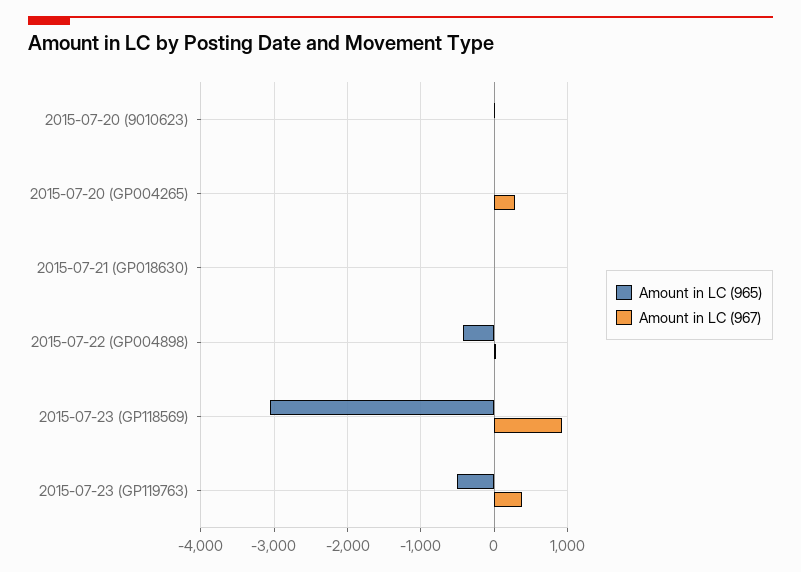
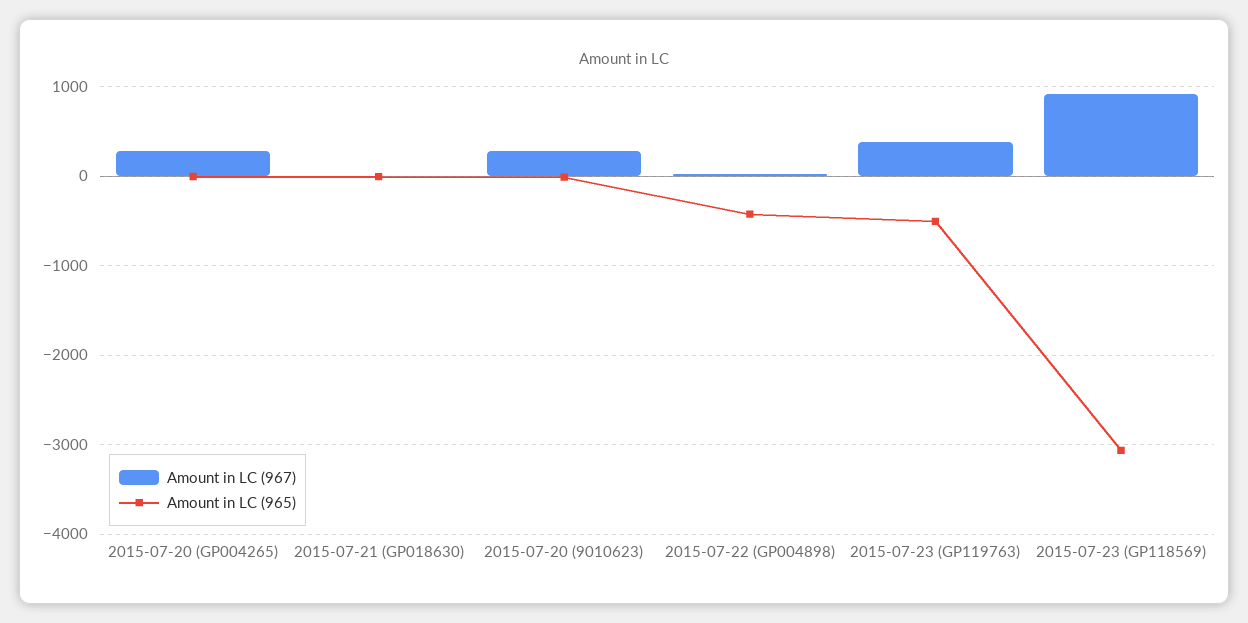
Amount in LC (967), 2015-07-20 (9010623): 0 -> 300

